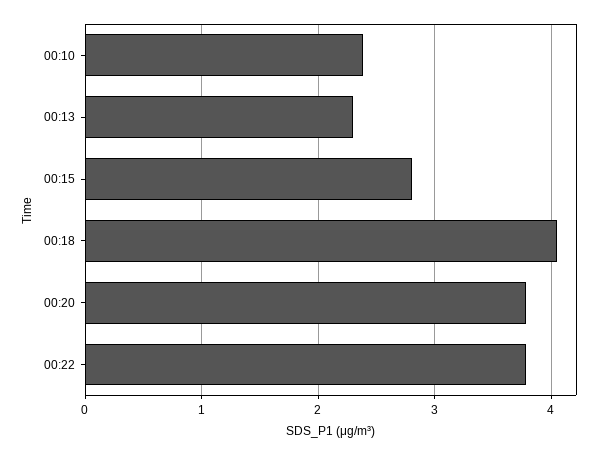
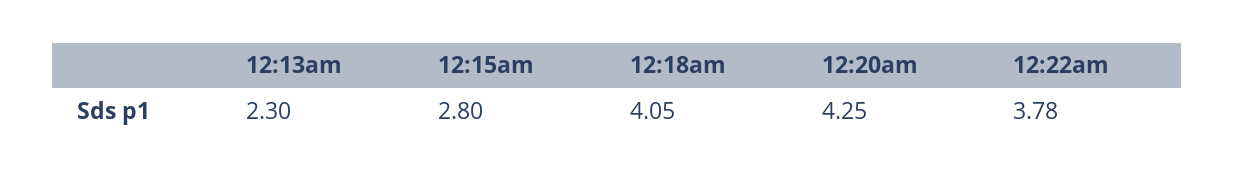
00:10: 2.4 -> none
00:20: 3.8 -> 4.25

